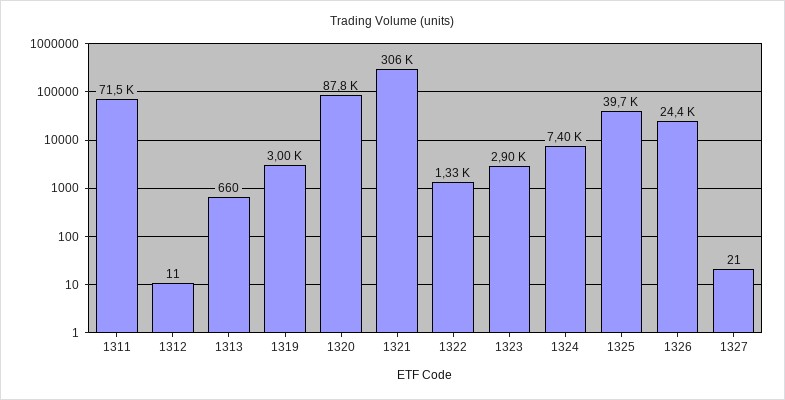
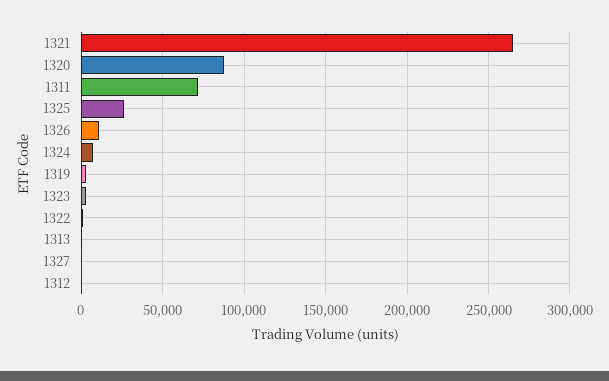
1321: 306000 -> 265000
1325: 39700 -> 25000
1326: 24400 -> 10000

